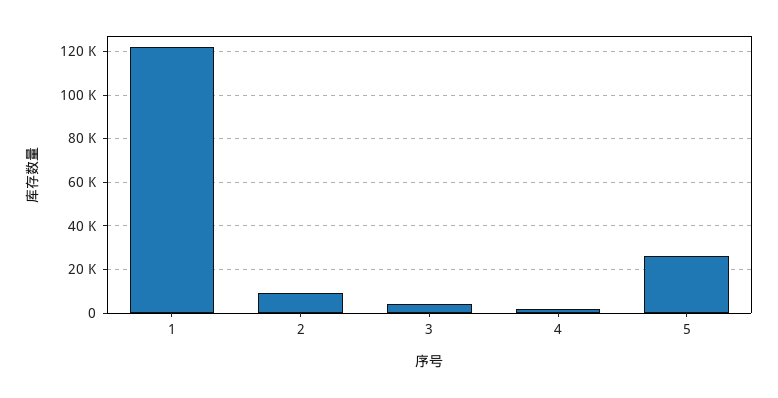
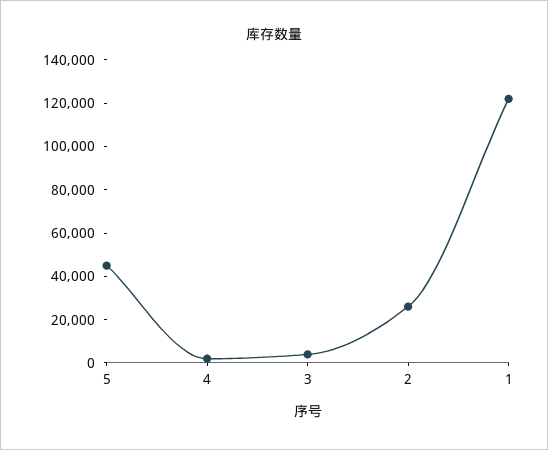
2: 10000 -> 25000
5: 25000 -> 45000

